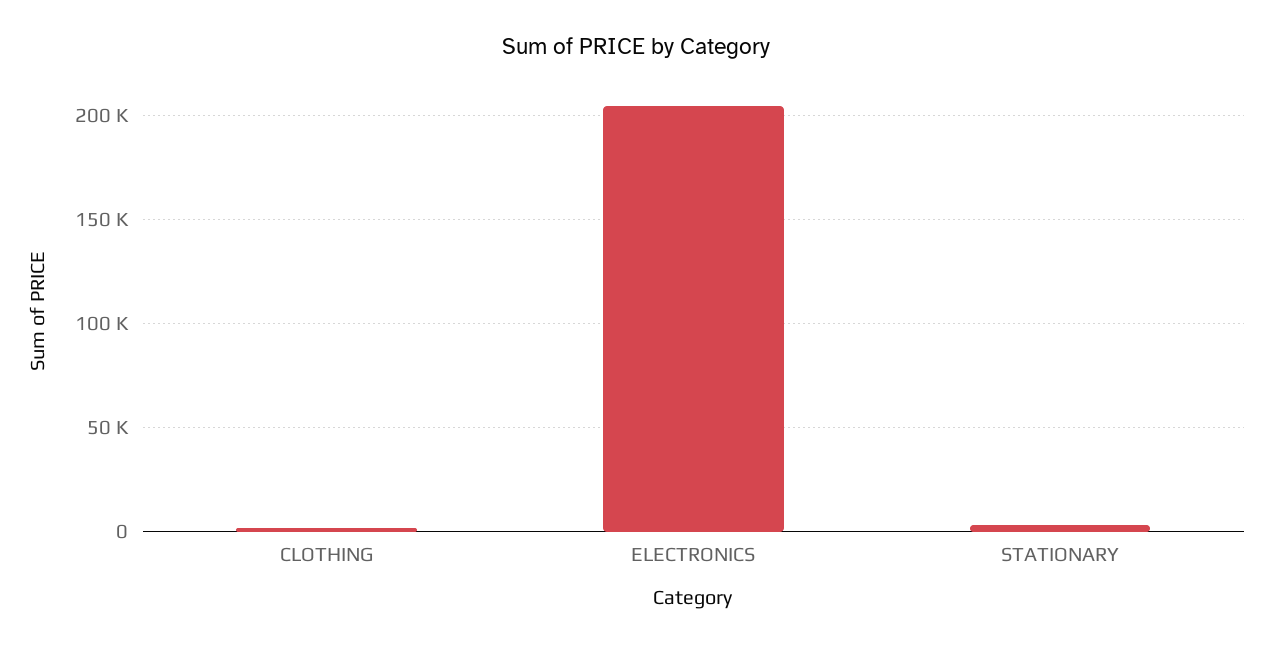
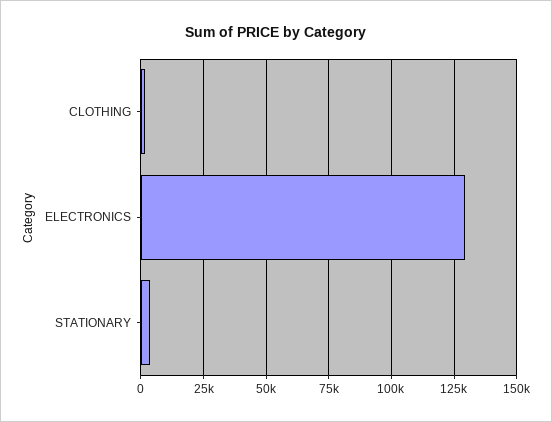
ELECTRONICS: 205000 -> 130000

